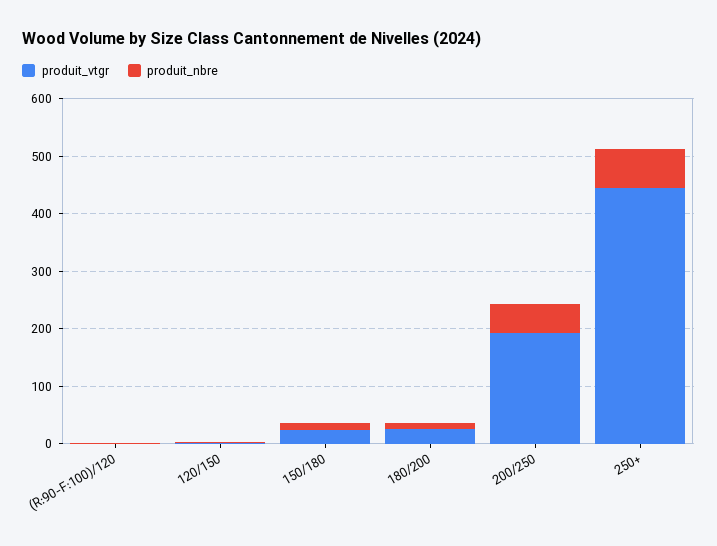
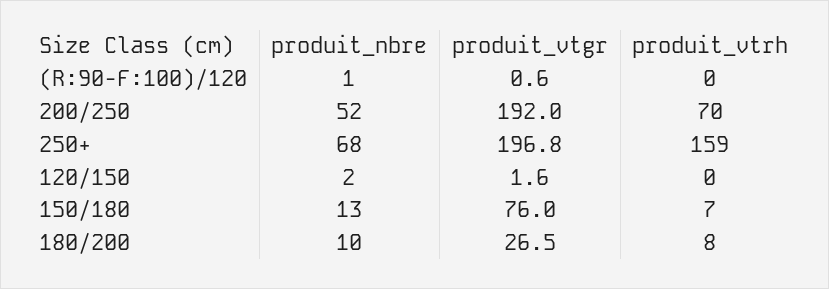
produit_vtgr, 150/180: 20 -> 76
produit_vtgr, 250+: 440 -> 196.8
produit_vtrh, (R:90-F:100)/120: none -> 0
produit_vtrh, 200/250: none -> 70
produit_vtrh, 250+: none -> 159
produit_vtrh, 120/150: none -> 0
produit_vtrh, 150/180: none -> 7
produit_vtrh, 180/200: none -> 8

